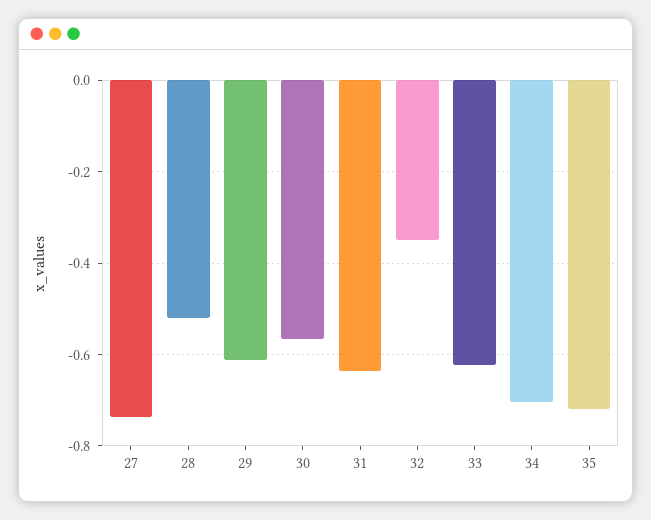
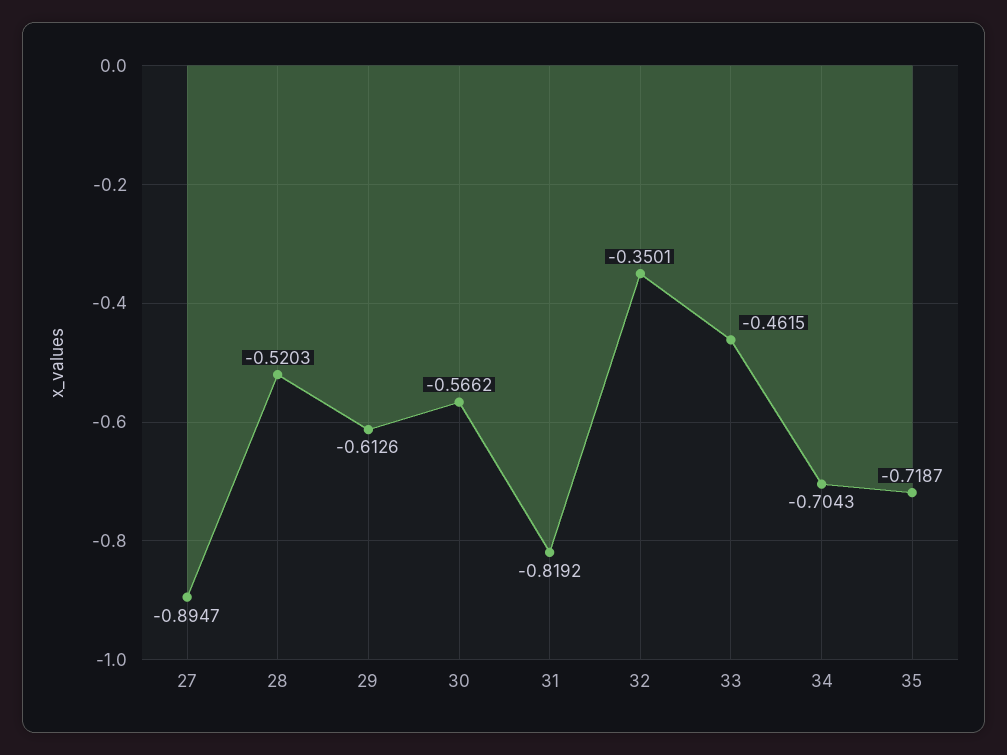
27: -0.74 -> -0.8947
31: -0.64 -> -0.8192
33: -0.62 -> -0.4615

